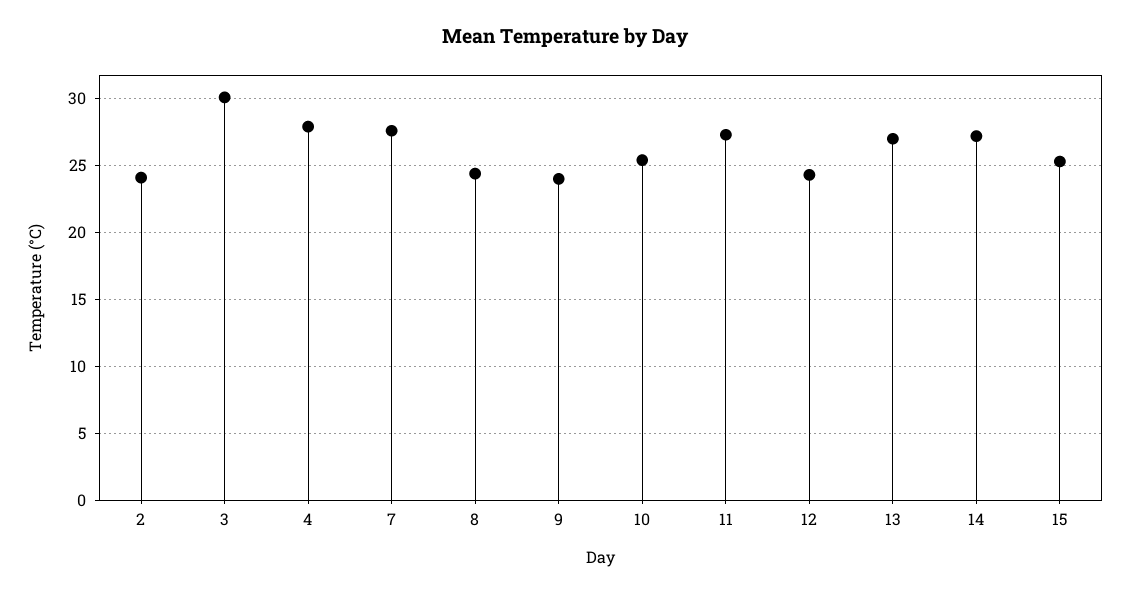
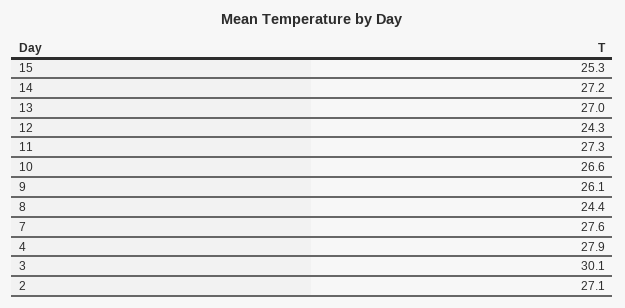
2: 24 -> 27.1
9: 24 -> 26.1
10: 25.5 -> 26.6

